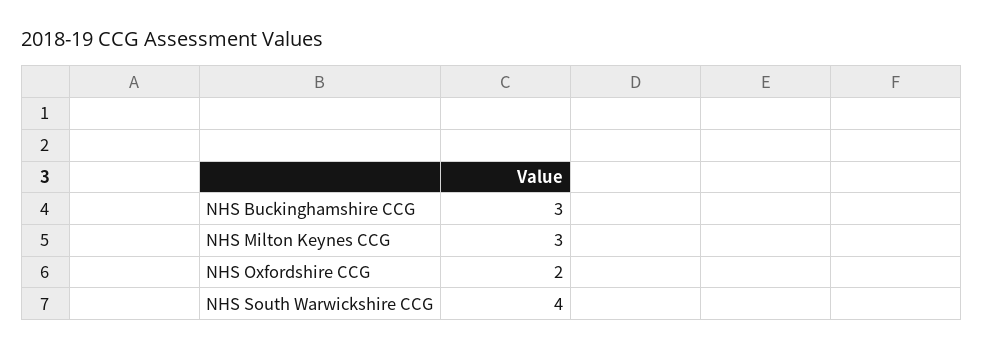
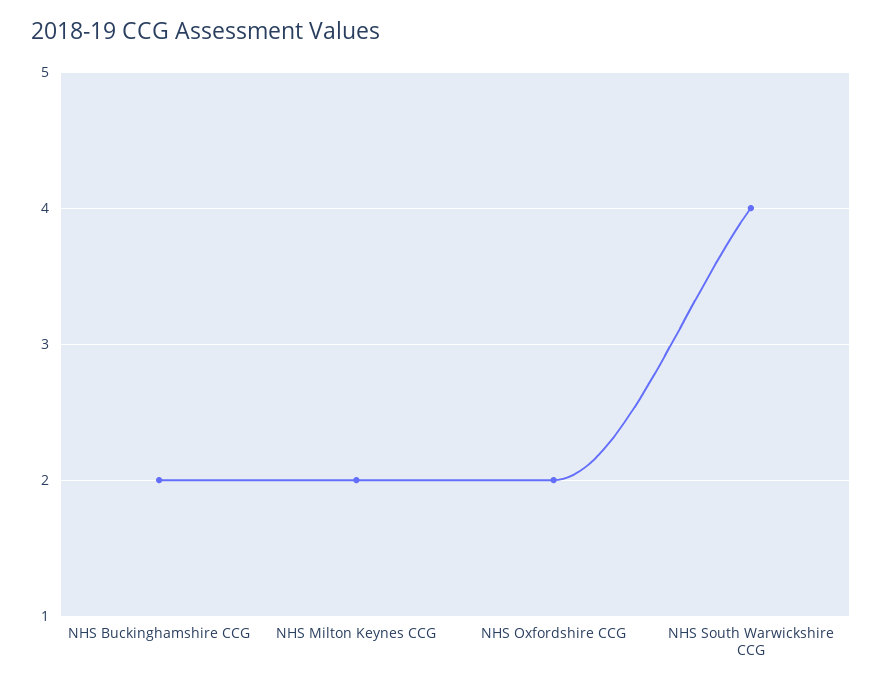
NHS Buckinghamshire CCG: 3 -> 2
NHS Milton Keynes CCG: 3 -> 2

